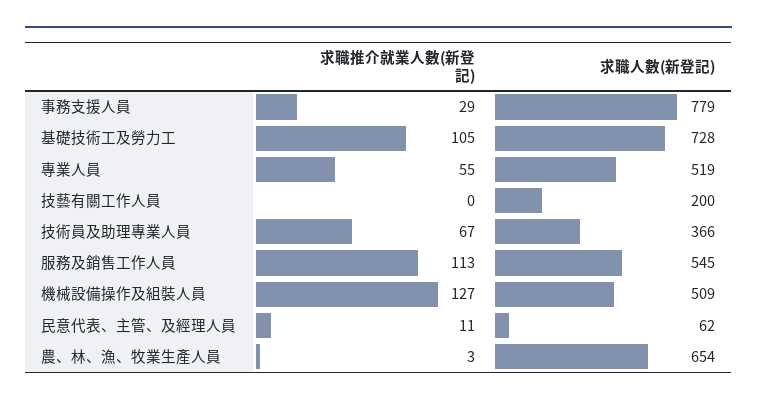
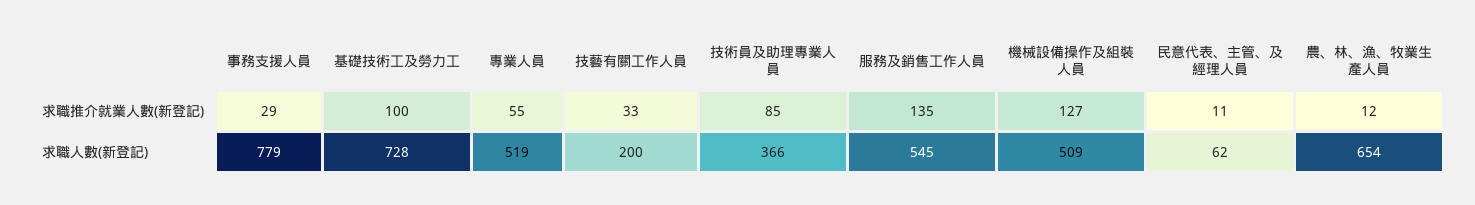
求職推介就業人數(新登記), 基礎技術工及勞力工: 105 -> 100
求職推介就業人數(新登記), 技藝有關工作人員: 0 -> 33
求職推介就業人數(新登記), 技術員及助理專業人員: 67 -> 85
求職推介就業人數(新登記), 服務及銷售工作人員: 113 -> 135
求職推介就業人數(新登記), 農、林、漁、牧業生產人員: 3 -> 12

